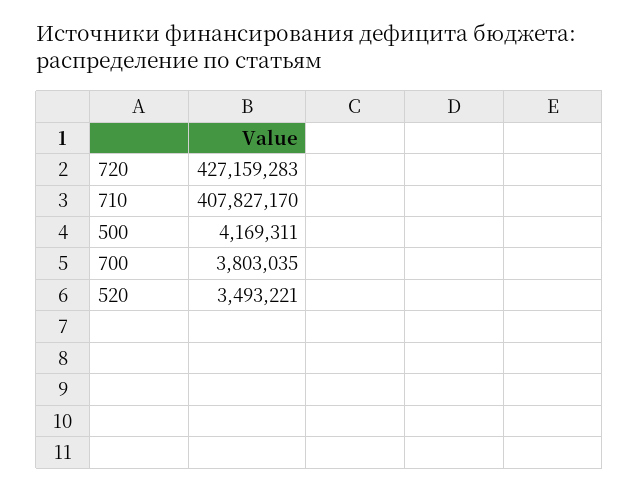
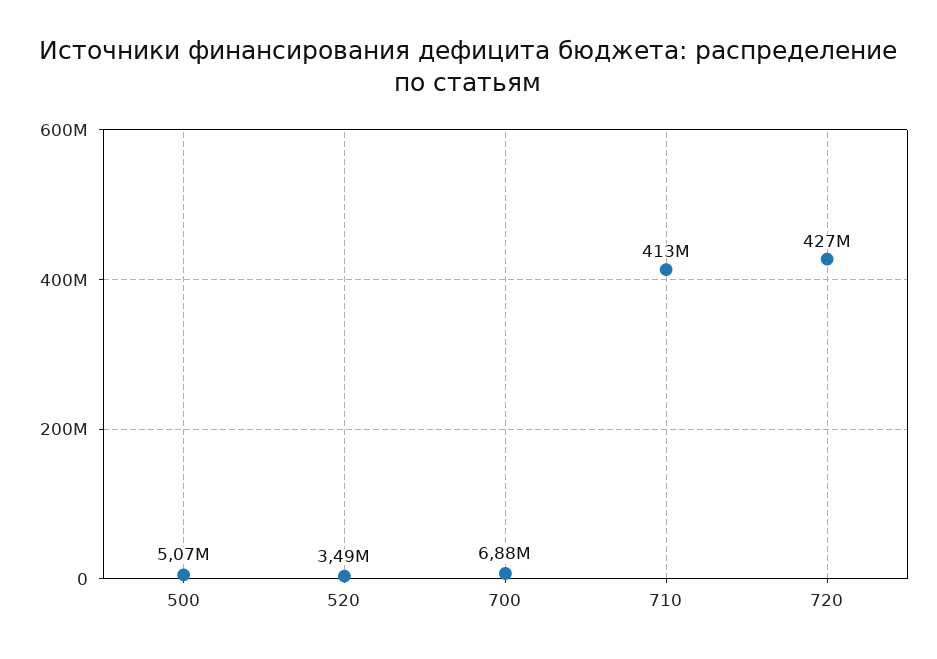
710: 407827170 -> 413000000
500: 4169311 -> 5070000
700: 3803035 -> 6880000

